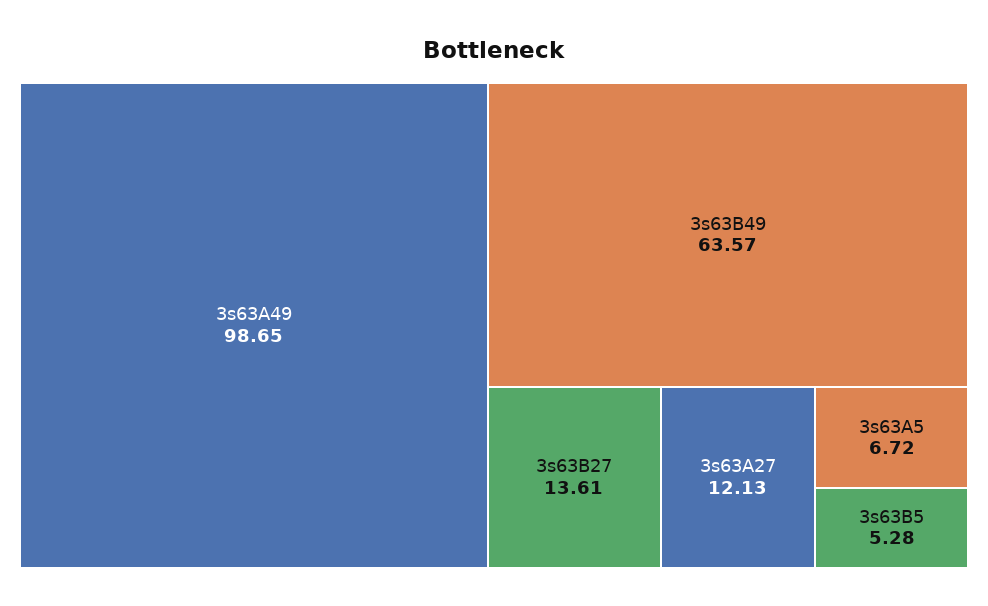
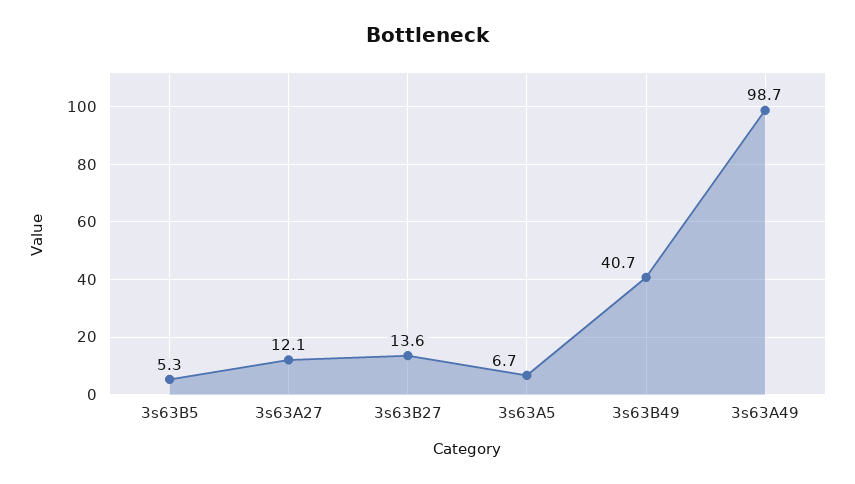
3s63B49: 63.57 -> 40.7

